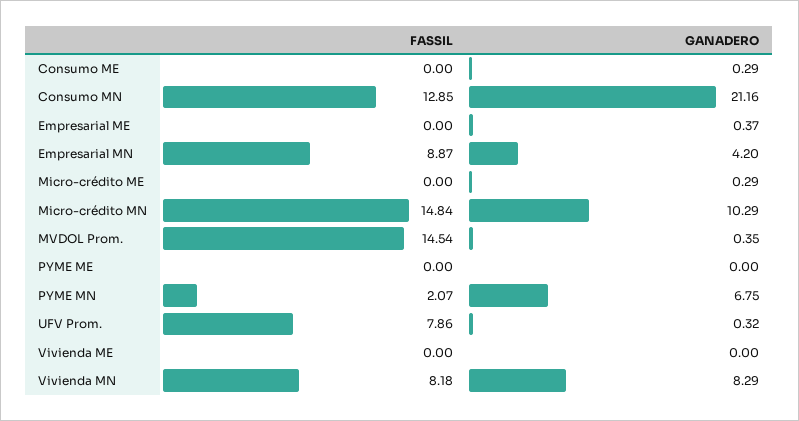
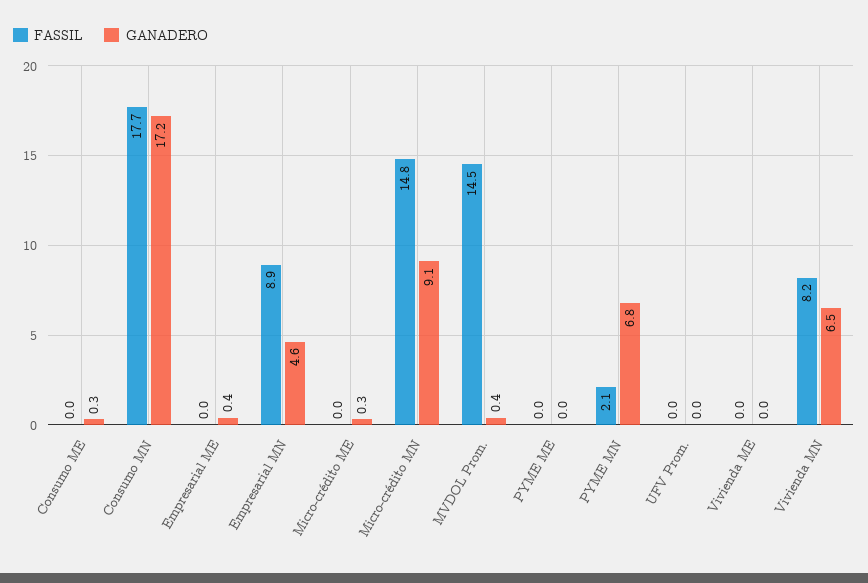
FASSIL, Consumo MN: 12.85 -> 17.7
GANADERO, Consumo MN: 21.16 -> 17.2
GANADERO, Empresarial MN: 4.2 -> 4.6
GANADERO, Micro-crédito MN: 10.29 -> 9.1
FASSIL, UFV Prom.: 7.86 -> 0
GANADERO, UFV Prom.: 0.32 -> 0
GANADERO, Vivienda MN: 8.29 -> 6.5

